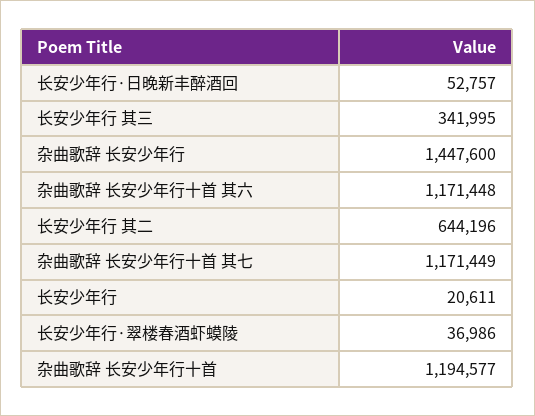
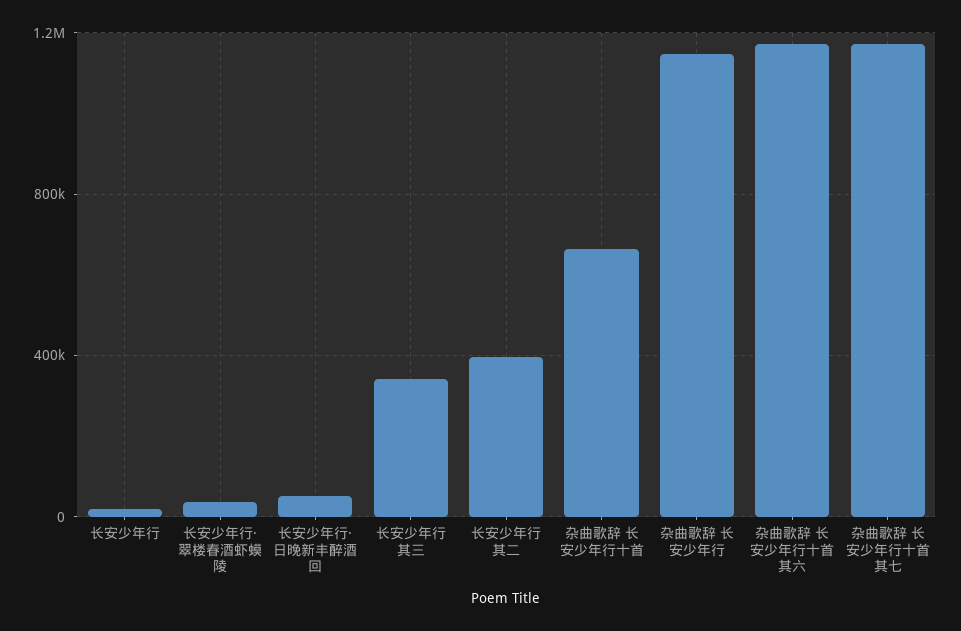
杂曲歌辞 长安少年行: 1447600 -> 1150000
长安少年行 其二: 644196 -> 400000
杂曲歌辞 长安少年行十首: 1194577 -> 650000

